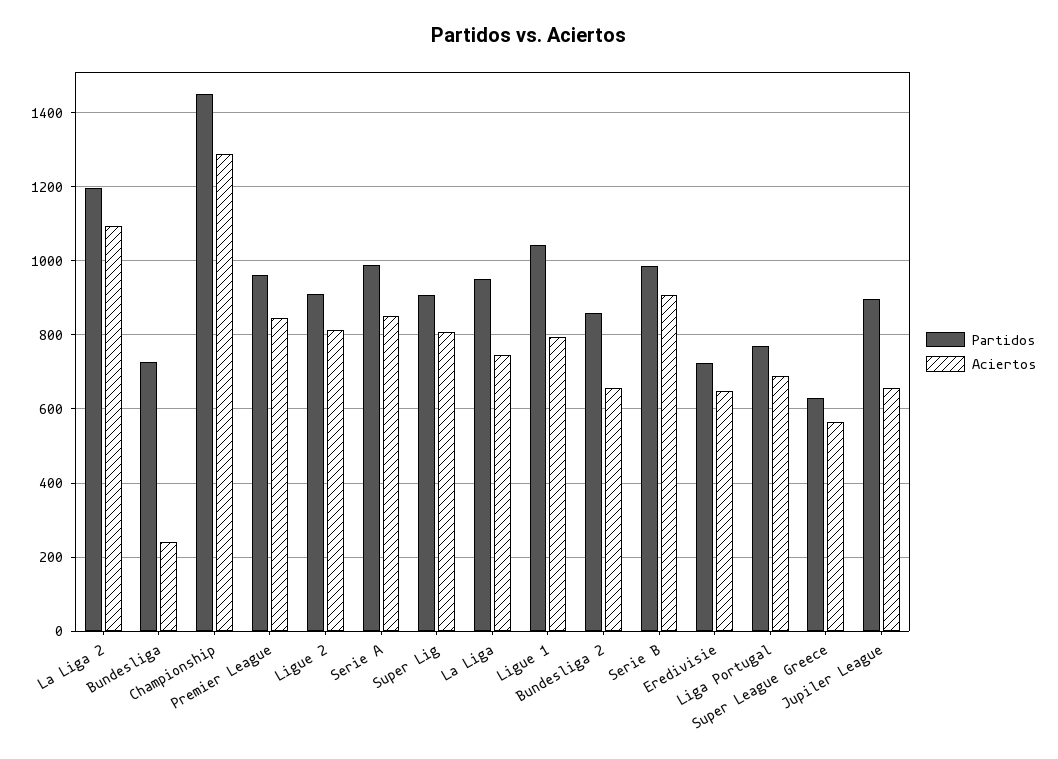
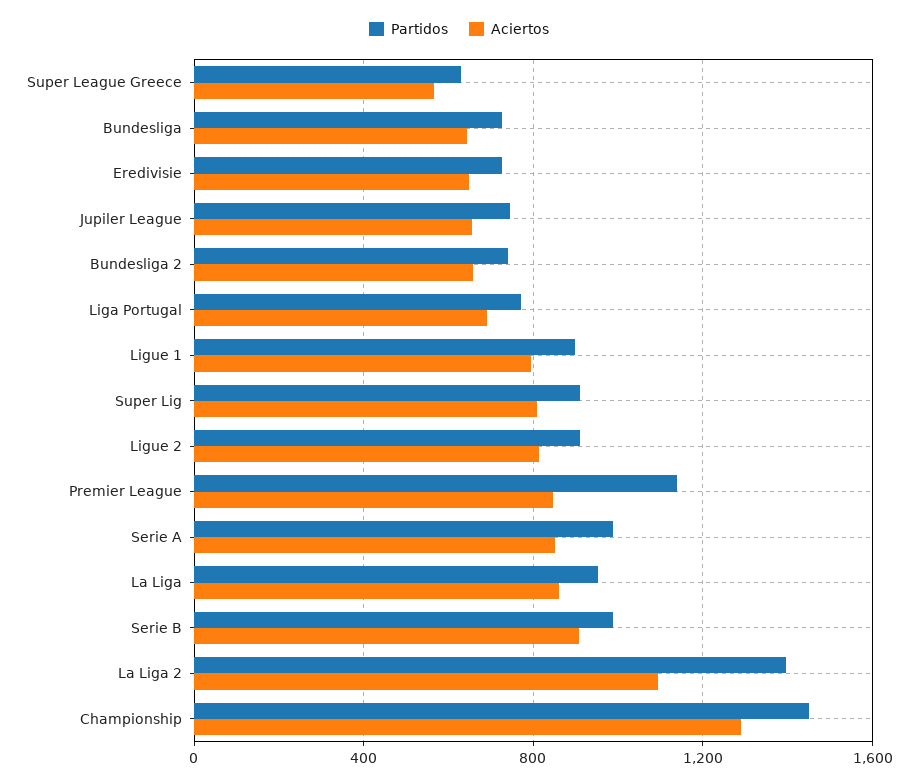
Partidos, La Liga 2: 1200 -> 1400
Aciertos, Bundesliga: 240 -> 650
Partidos, Premier League: 960 -> 1150
Aciertos, La Liga: 740 -> 850
Partidos, Ligue 1: 1040 -> 900
Partidos, Bundesliga 2: 860 -> 750
Partidos, Jupiler League: 900 -> 750

